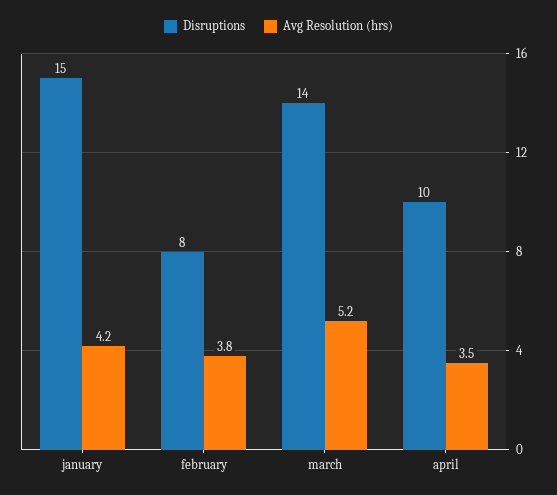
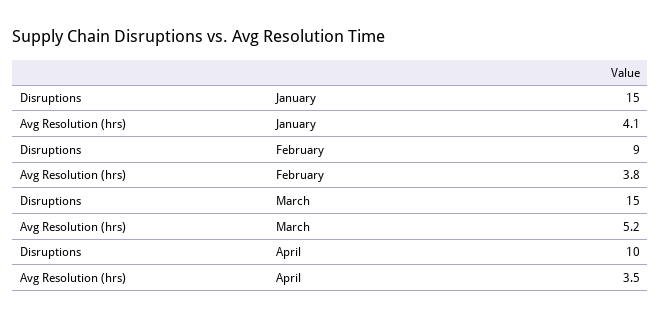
Avg Resolution (hrs), january: 4.2 -> 4.1
Disruptions, february: 8 -> 9
Disruptions, march: 14 -> 15

